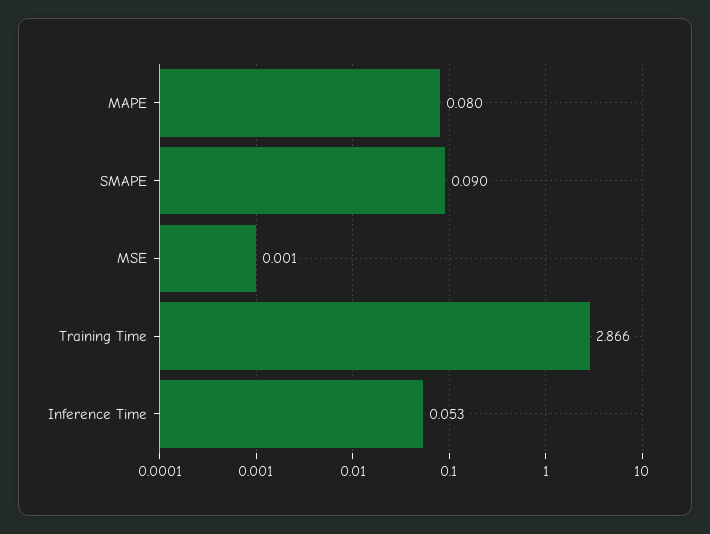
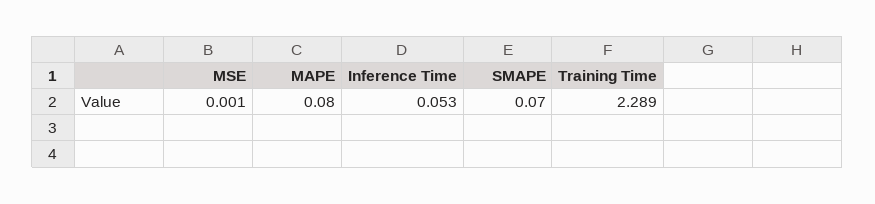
SMAPE: 0.09 -> 0.07
Training Time: 2.866 -> 2.289

